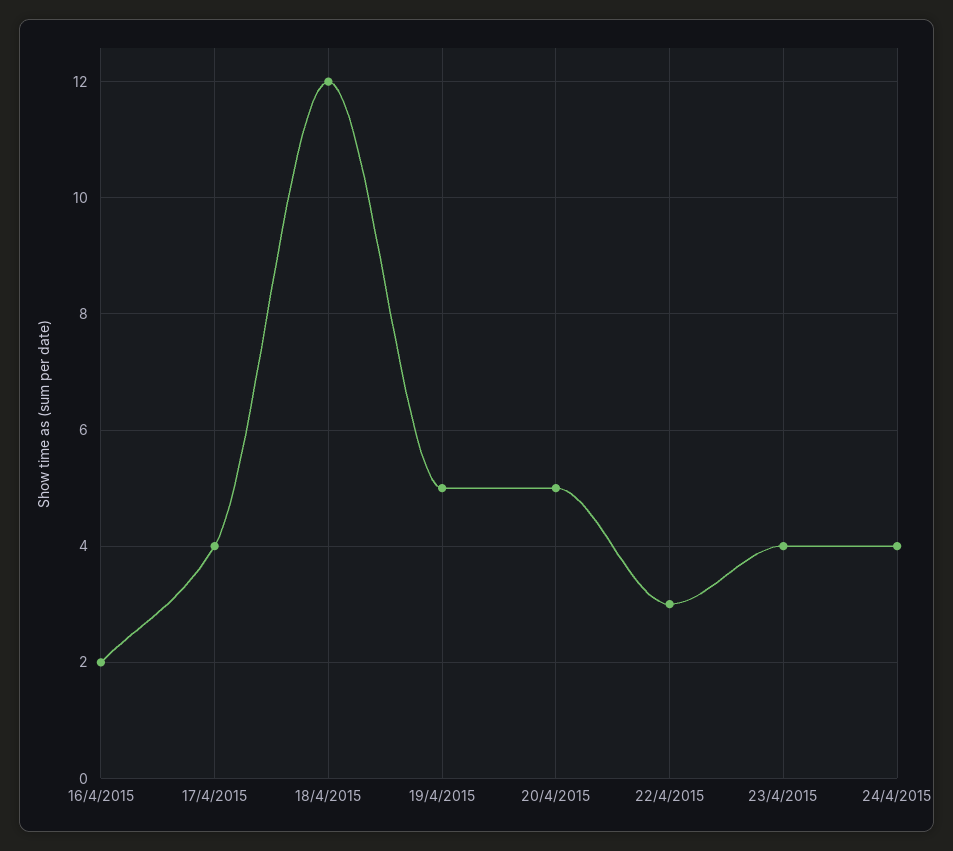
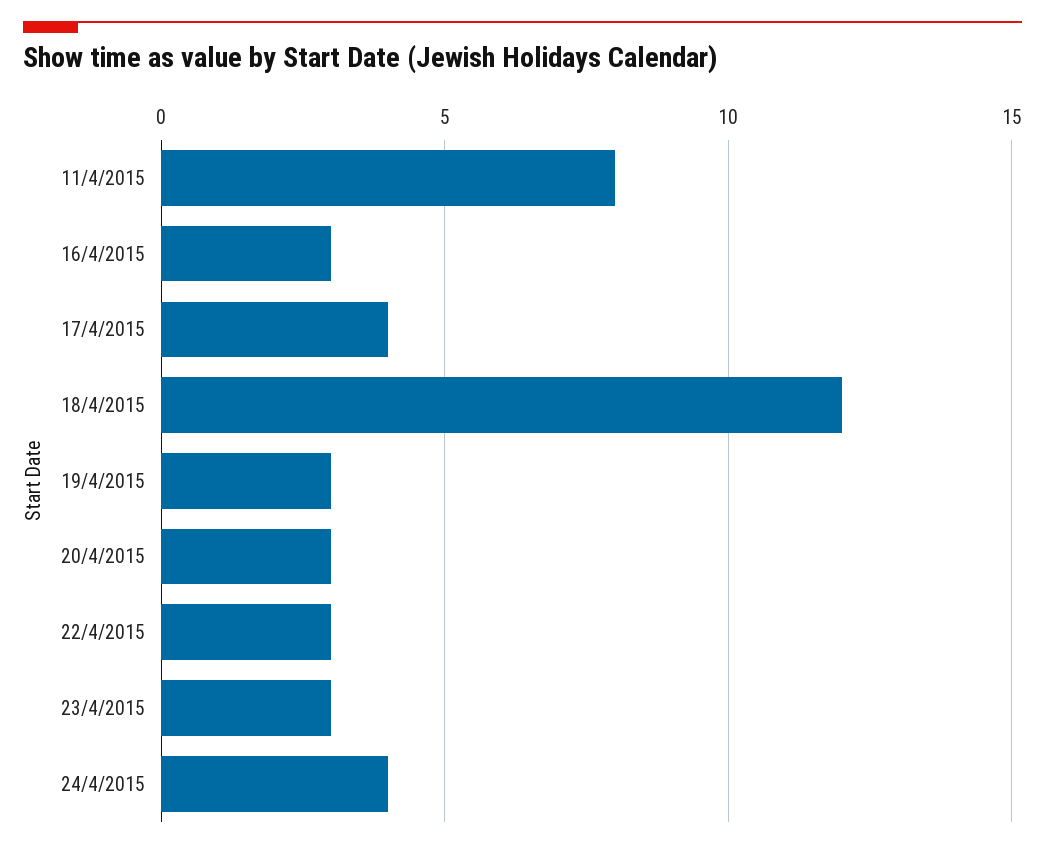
16/4/2015: 2 -> 3
19/4/2015: 5 -> 3
20/4/2015: 5 -> 3
23/4/2015: 4 -> 3
11/4/2015: none -> 8

